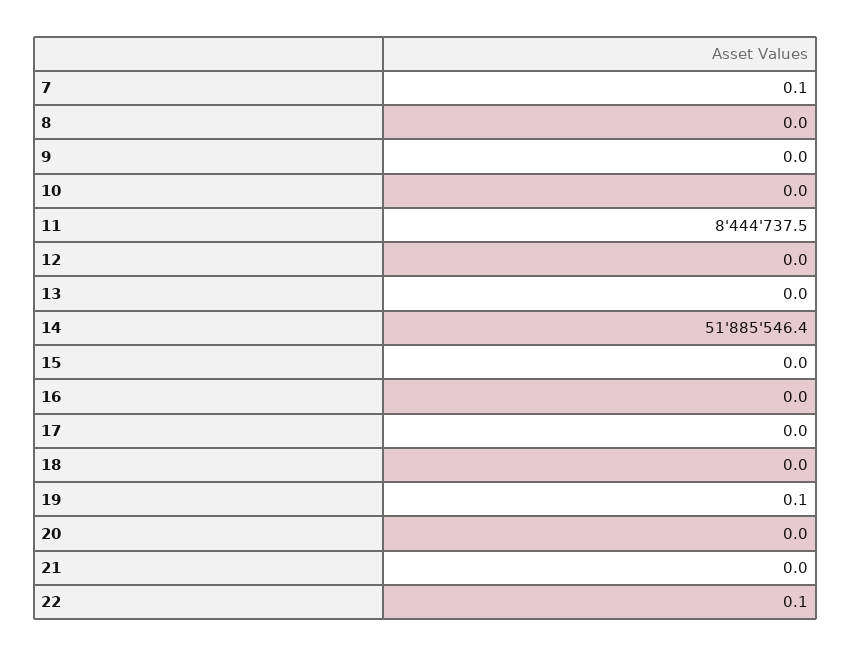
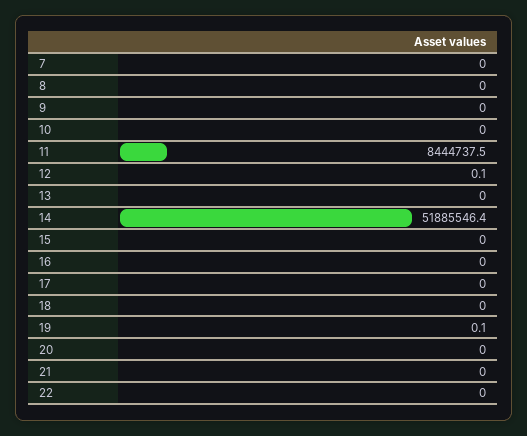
7: 0.1 -> 0
12: 0 -> 0.1
22: 0.1 -> 0

